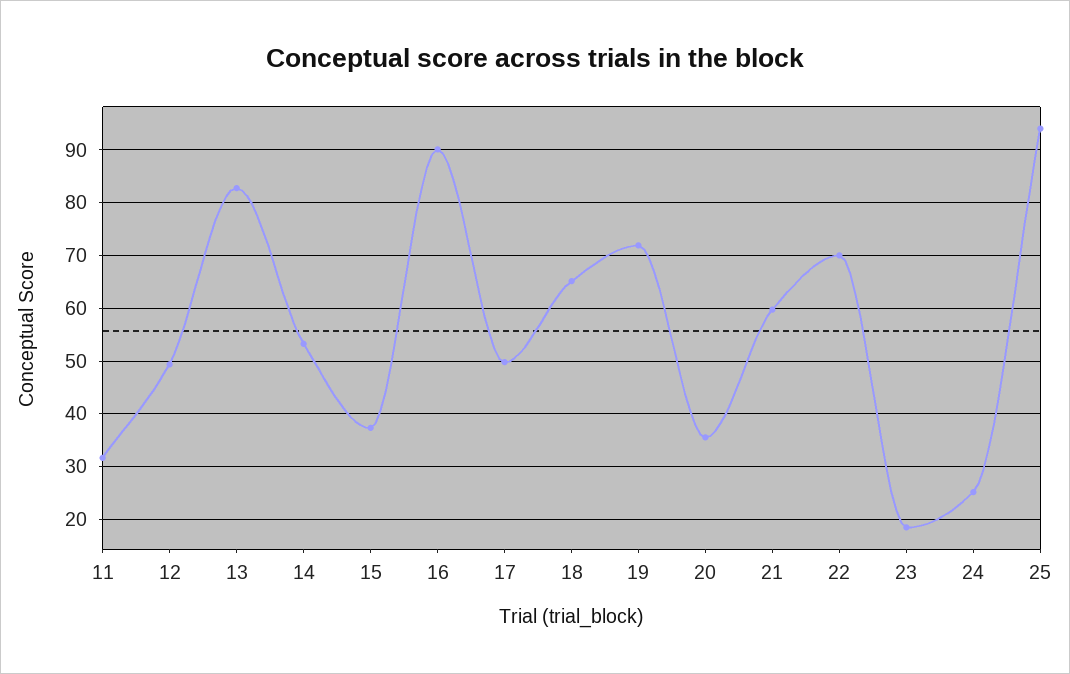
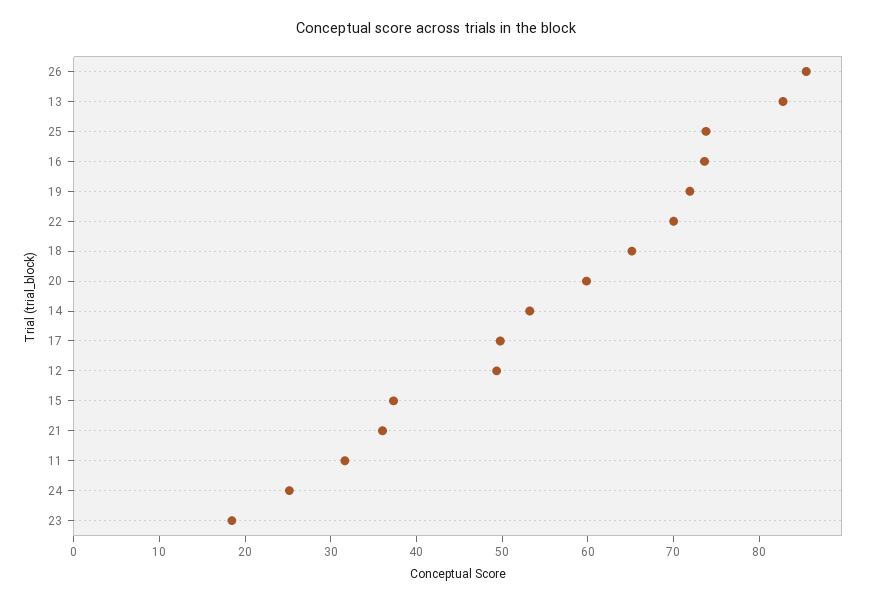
16: 90 -> 74
20: 36 -> 60
21: 60 -> 36
25: 94 -> 74
26: none -> 86

